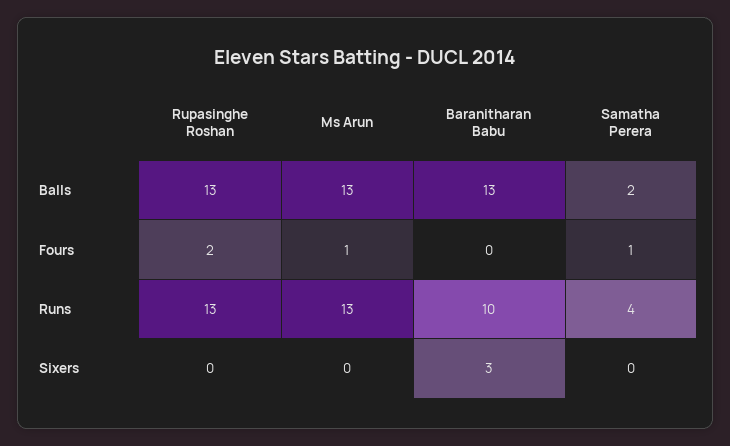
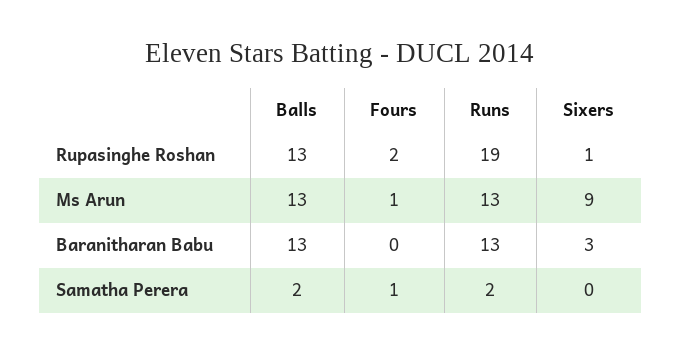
Rupasinghe Roshan, Runs: 13 -> 19
Baranitharan Babu, Runs: 10 -> 13
Samatha Perera, Runs: 4 -> 2
Rupasinghe Roshan, Sixers: 0 -> 1
Ms Arun, Sixers: 0 -> 9

